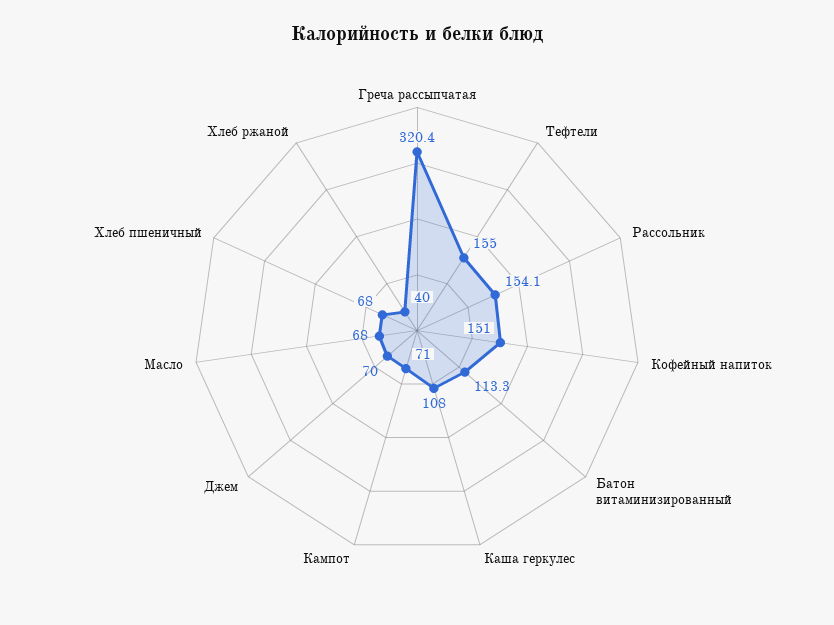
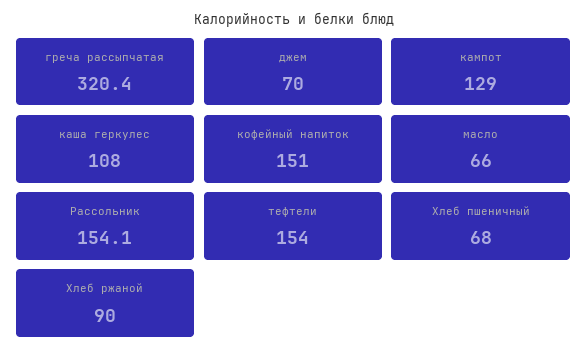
Тефтели: 155 -> 154
Батон витаминизированный: 113.3 -> none
Кампот: 71 -> 129
Масло: 68 -> 66
Хлеб ржаной: 40 -> 90

